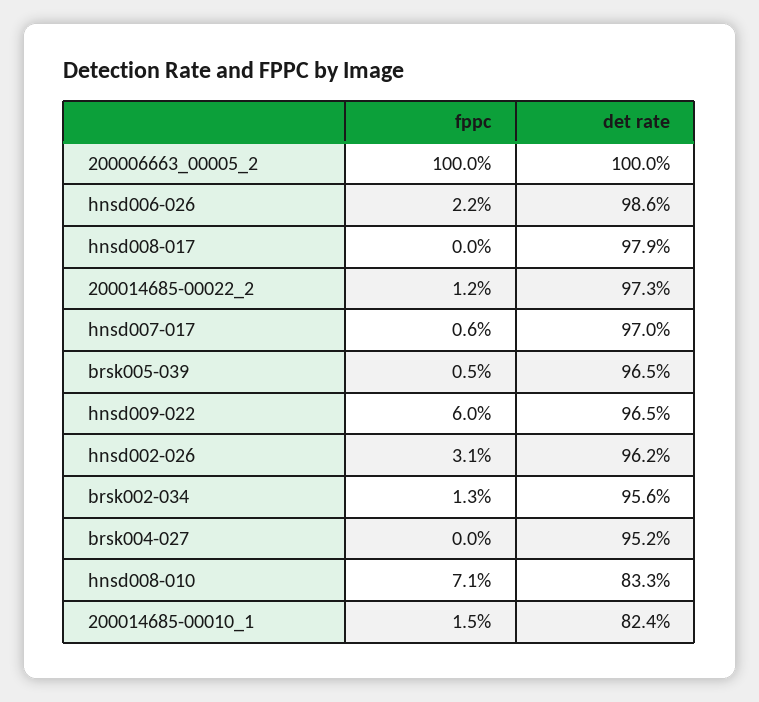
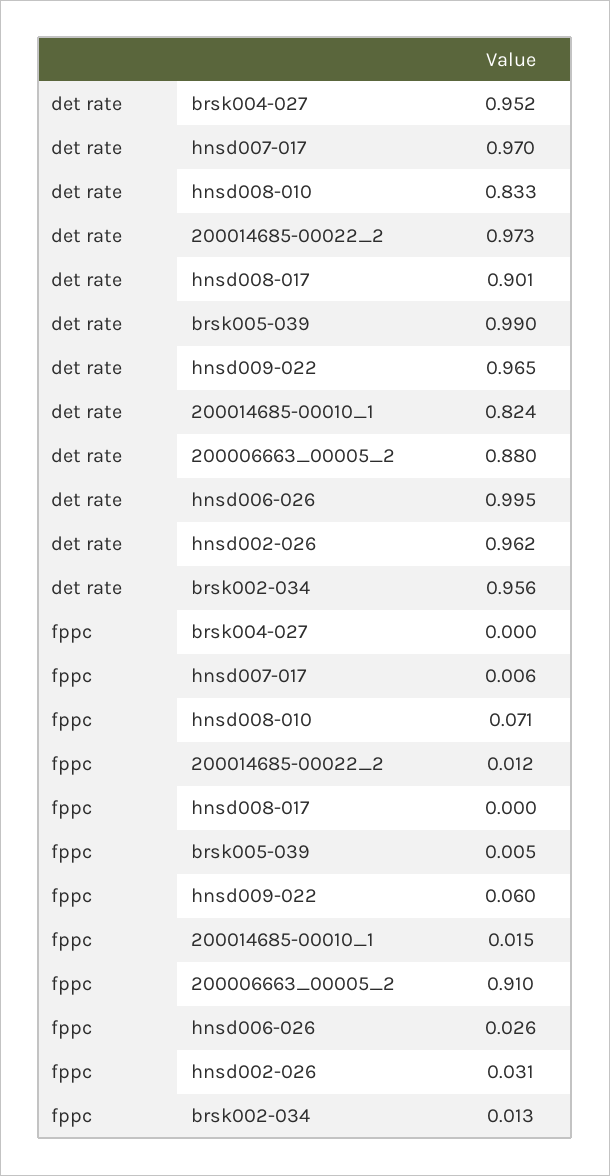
fppc, 200006663_00005_2: 1 -> 0.91
det rate, 200006663_00005_2: 1 -> 0.88
fppc, hnsd006-026: 0.022 -> 0.026
det rate, hnsd006-026: 0.986 -> 0.995
det rate, hnsd008-017: 0.979 -> 0.901
det rate, brsk005-039: 0.965 -> 0.99

